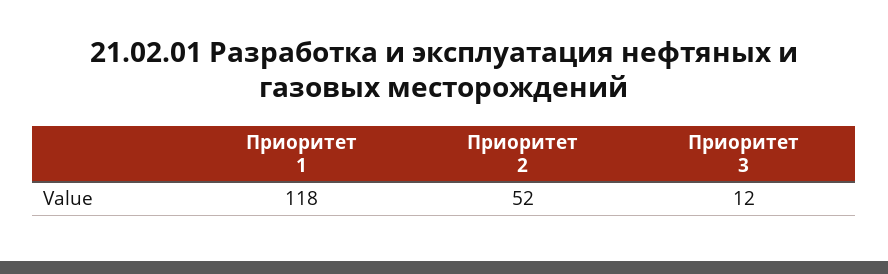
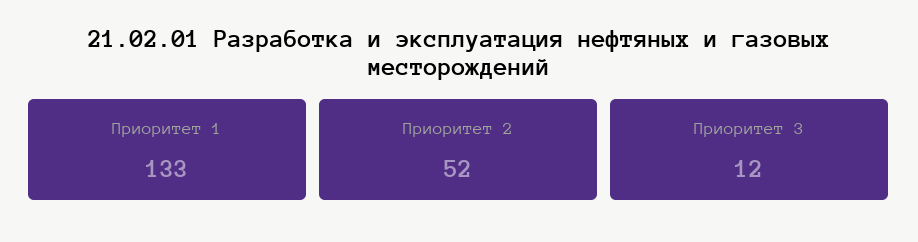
Приоритет 1: 118 -> 133

